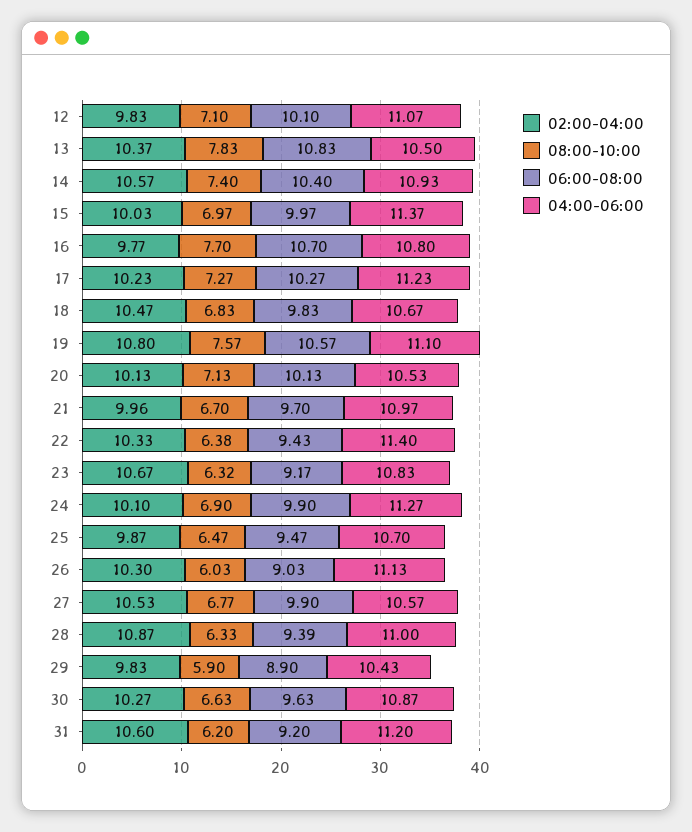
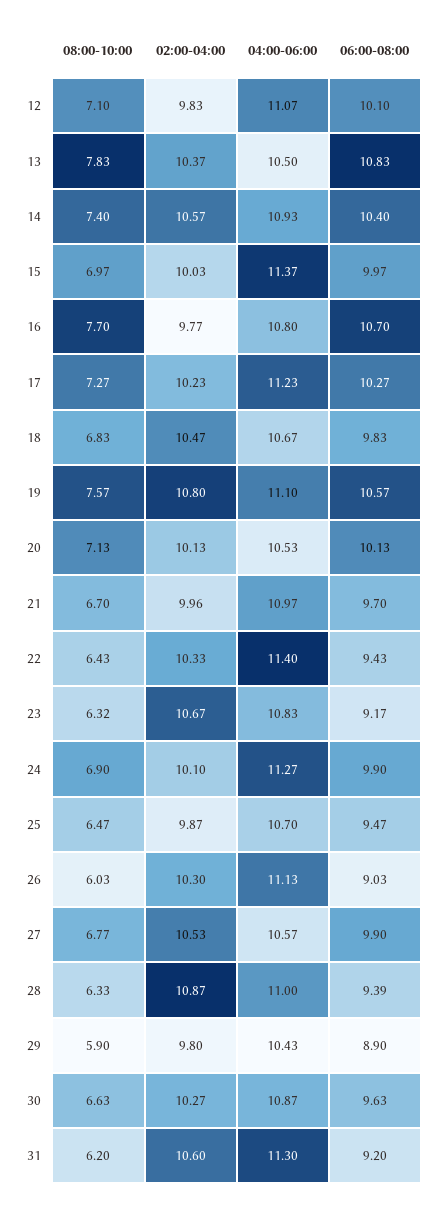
08:00-10:00, 22: 6.38 -> 6.43
02:00-04:00, 29: 9.83 -> 9.8
04:00-06:00, 31: 11.2 -> 11.3

